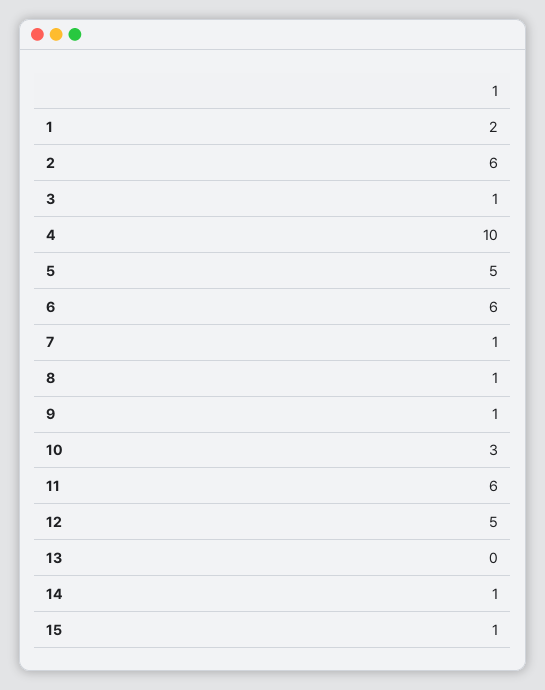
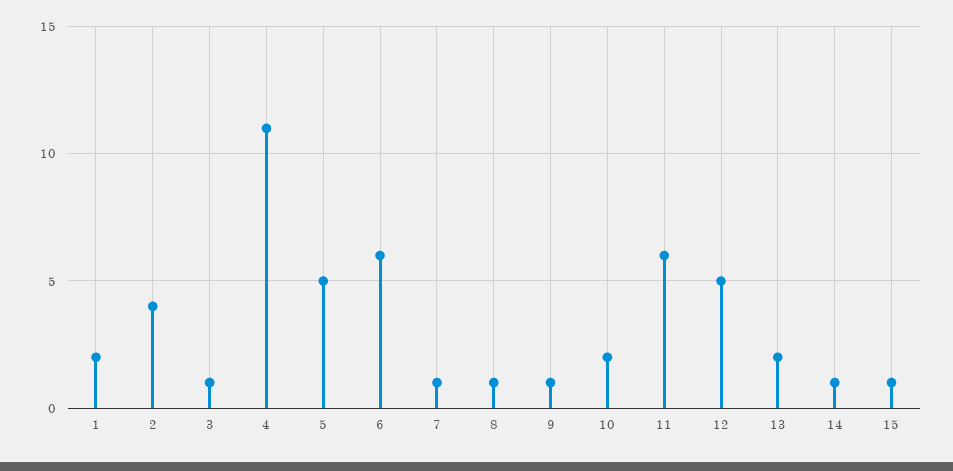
2: 6 -> 4
4: 10 -> 11
10: 3 -> 2
13: 0 -> 2

